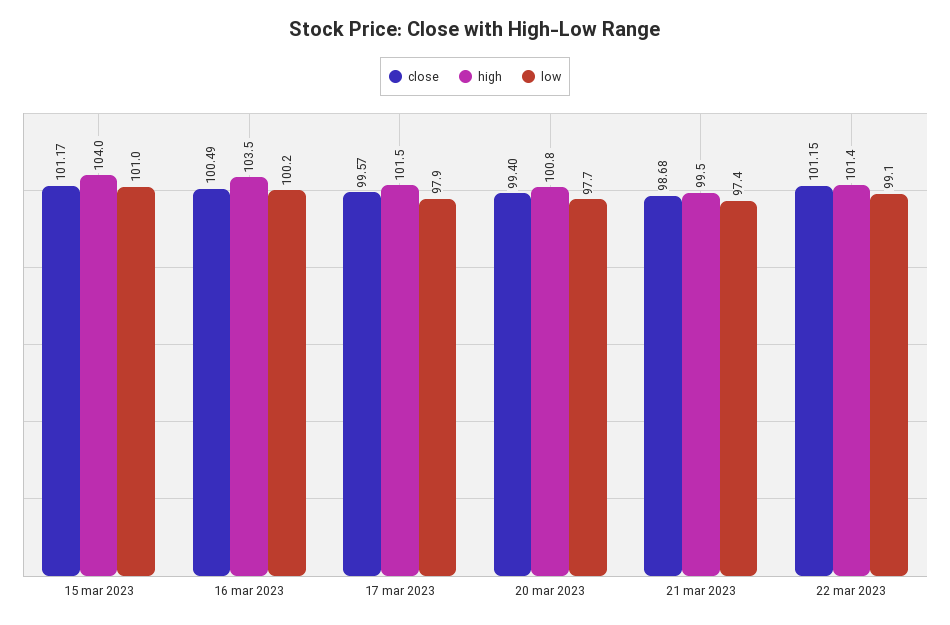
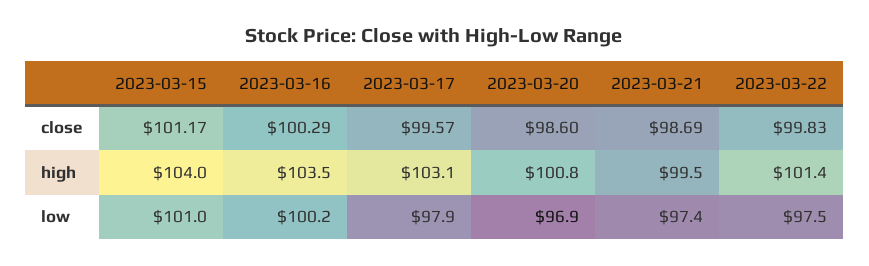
close, 16 mar 2023: 100.49 -> 100.29
high, 17 mar 2023: 101.5 -> 103.1
close, 20 mar 2023: 99.4 -> 98.6
low, 20 mar 2023: 97.7 -> 96.9
close, 21 mar 2023: 98.68 -> 98.69
close, 22 mar 2023: 101.15 -> 99.83
low, 22 mar 2023: 99.1 -> 97.5

